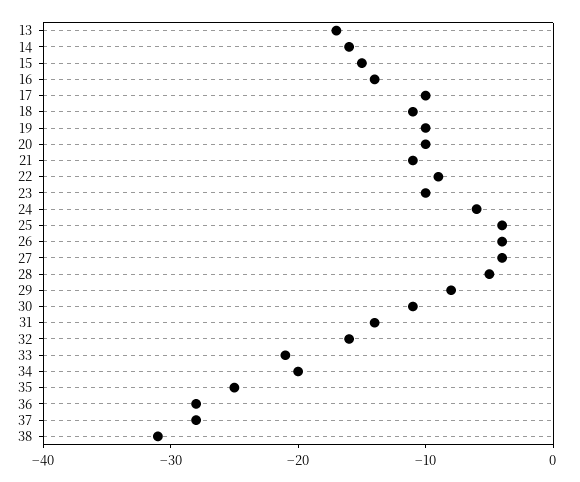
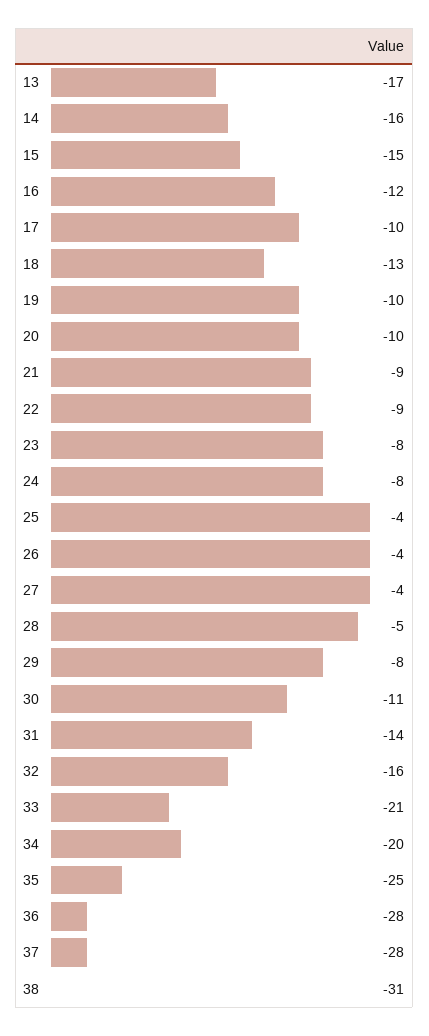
16: -14 -> -12
18: -11 -> -13
21: -11 -> -9
23: -10 -> -8
24: -6 -> -8

